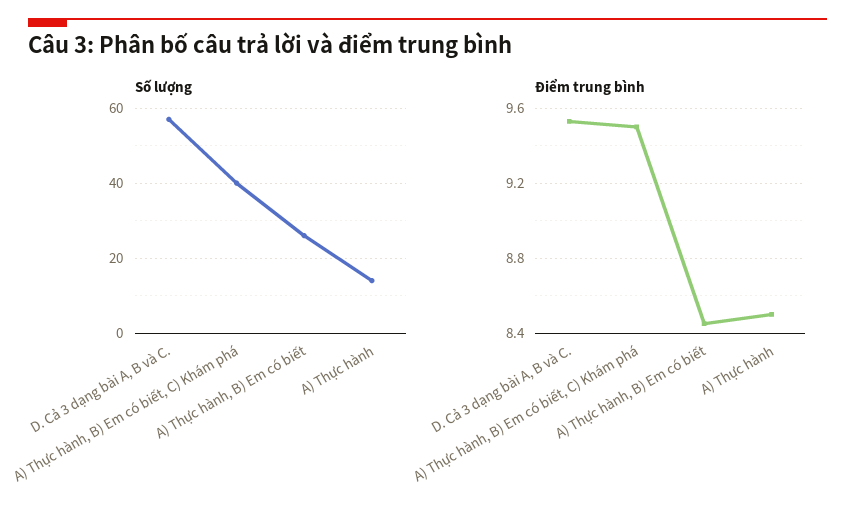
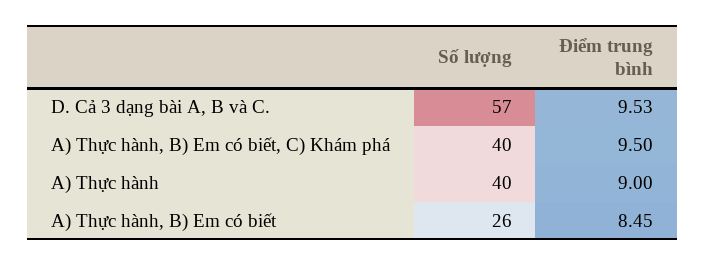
Số lượng, A) Thực hành: 15 -> 40
Điểm trung bình, A) Thực hành: 8.5 -> 9

